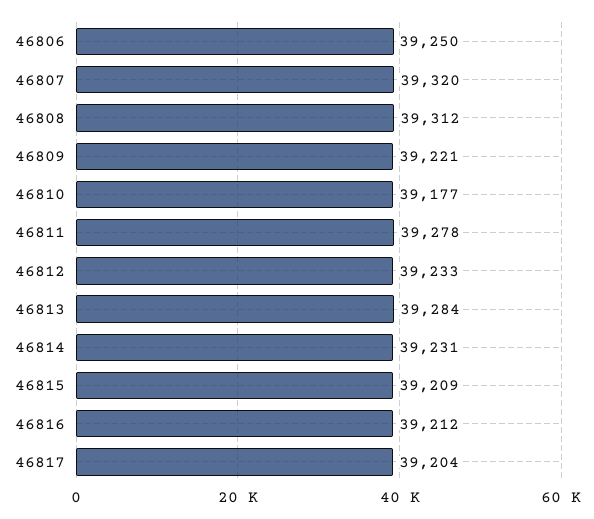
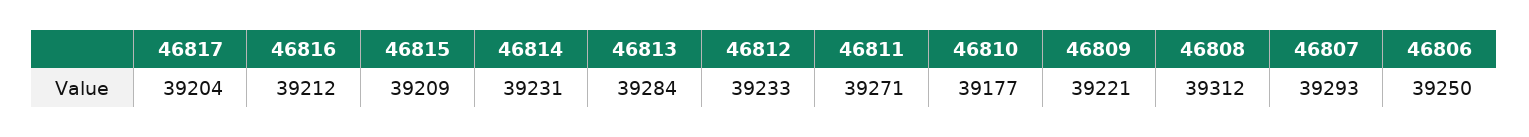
46807: 39320 -> 39293
46811: 39278 -> 39271

